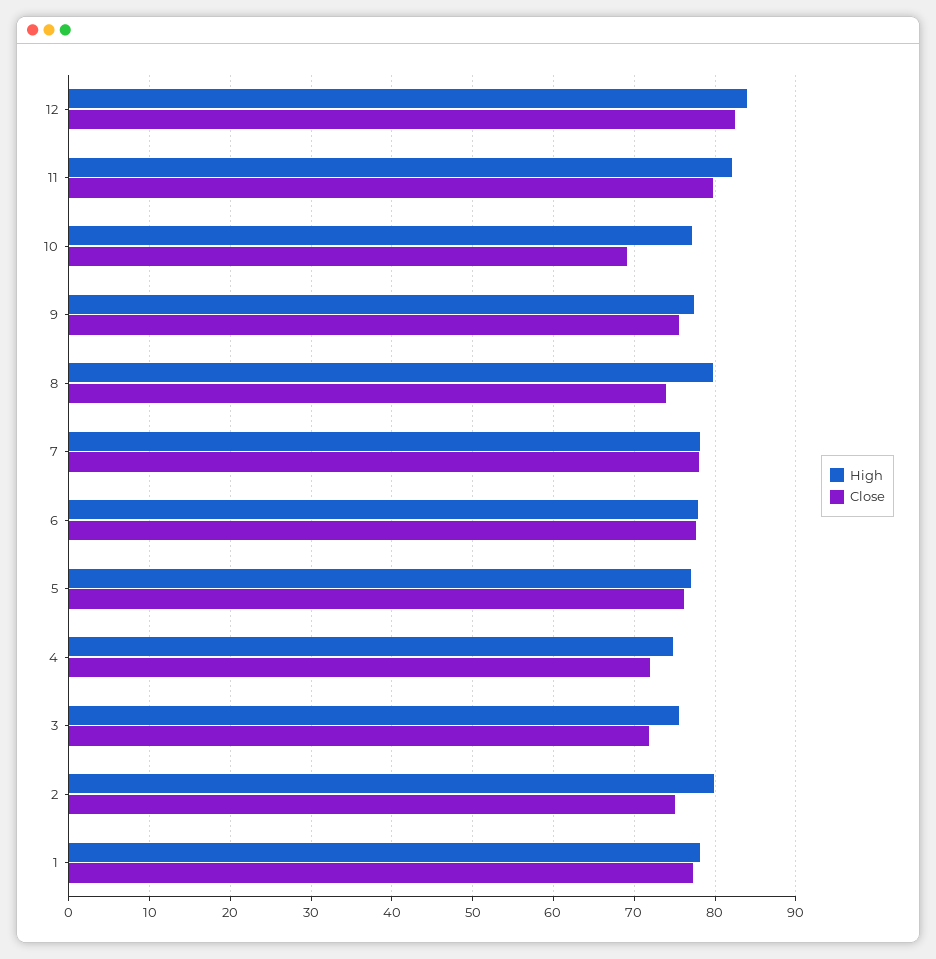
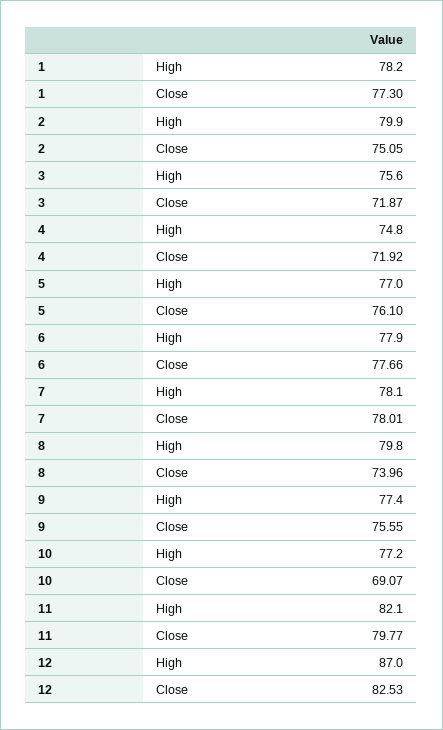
High, 12: 84 -> 87

